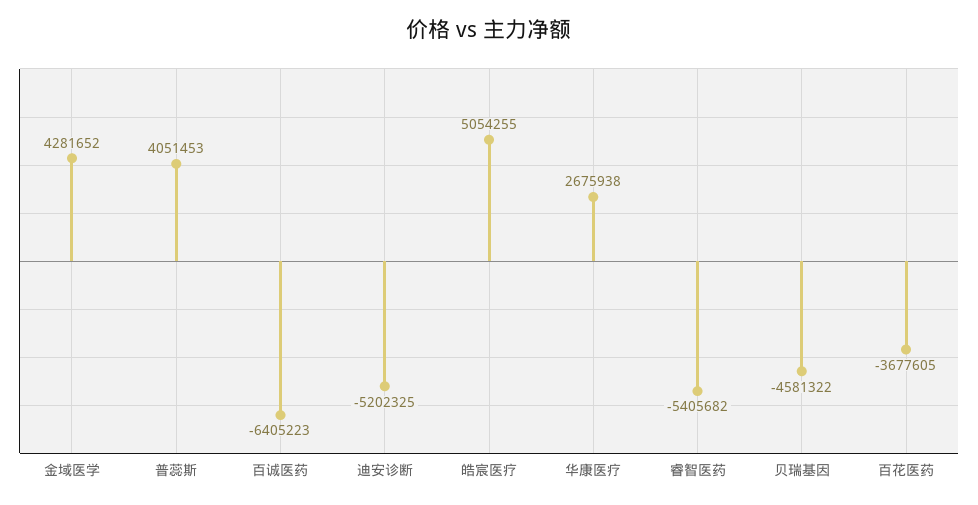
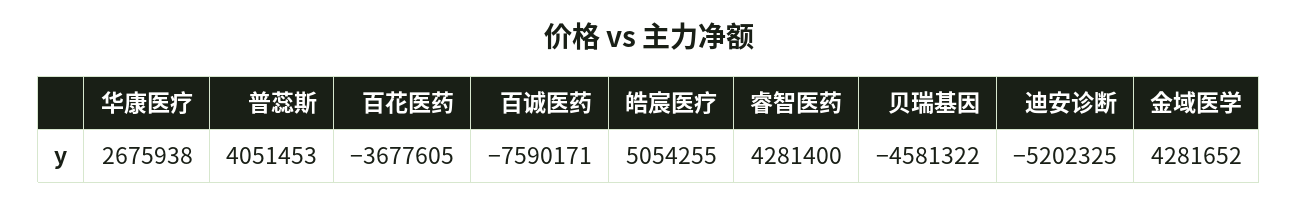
百诚医药: -6405223 -> -7590171
睿智医药: -5405682 -> 4281400

